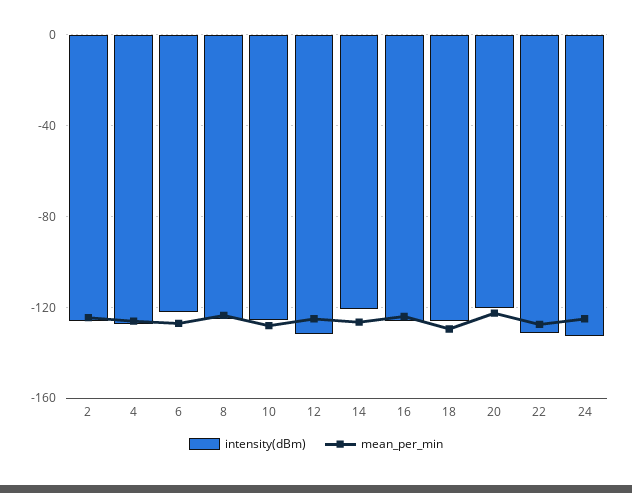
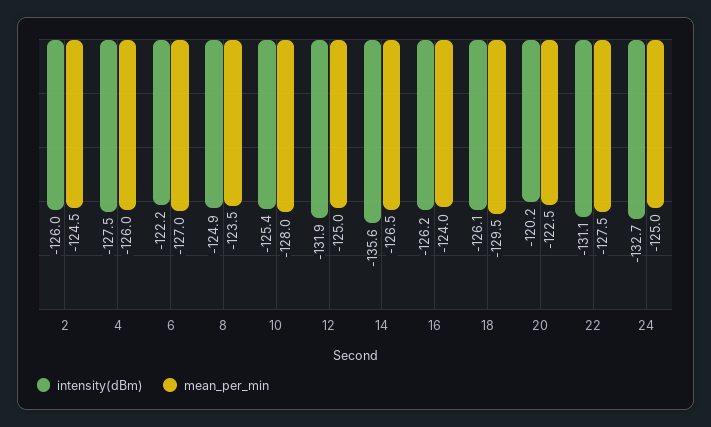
intensity(dBm), 14: -120 -> -135.6

